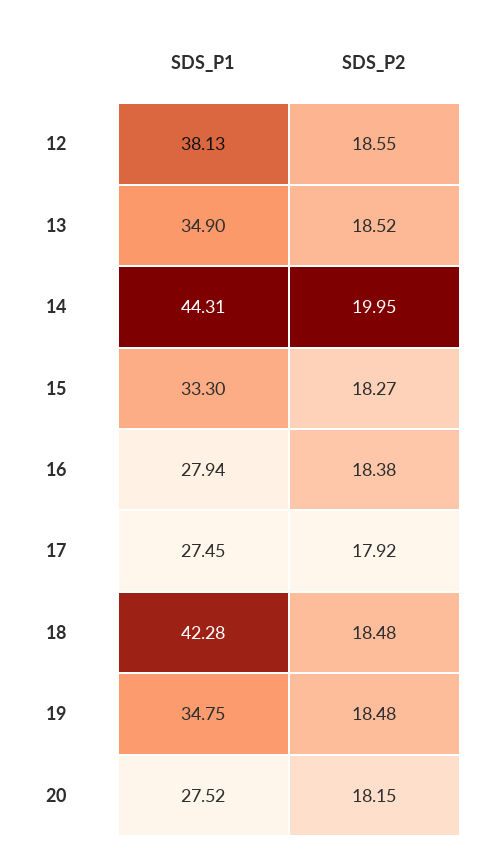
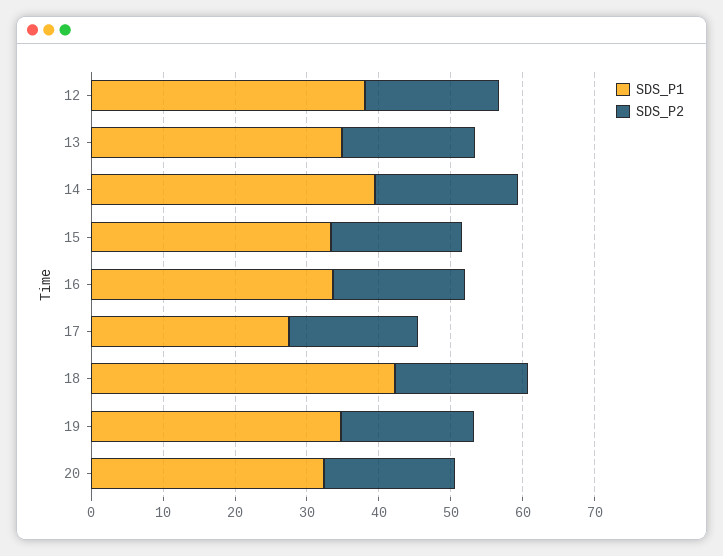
SDS_P1, 14: 44.31 -> 40
SDS_P1, 16: 27.94 -> 34
SDS_P1, 20: 27.52 -> 32

